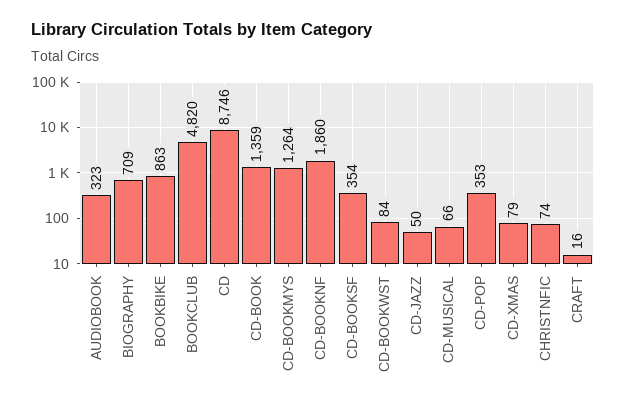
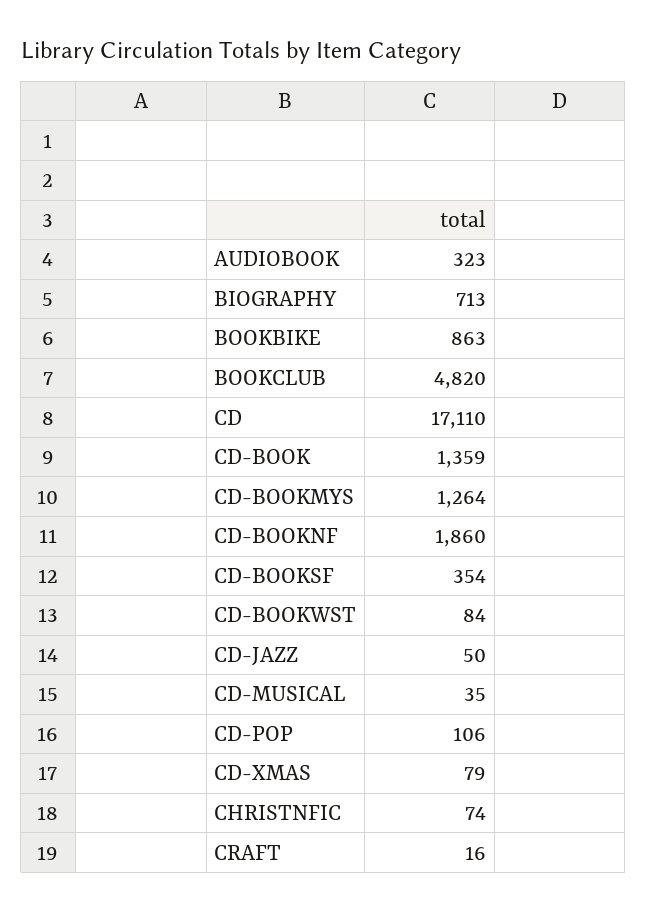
BIOGRAPHY: 709 -> 713
CD: 8746 -> 17110
CD-MUSICAL: 66 -> 35
CD-POP: 353 -> 106

